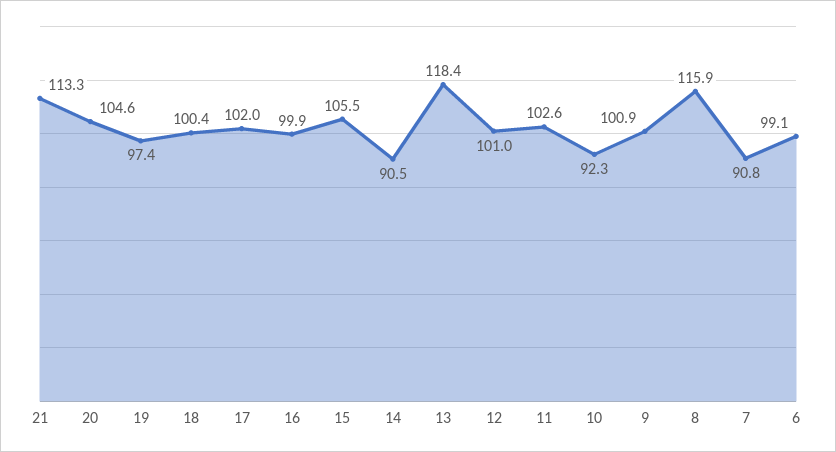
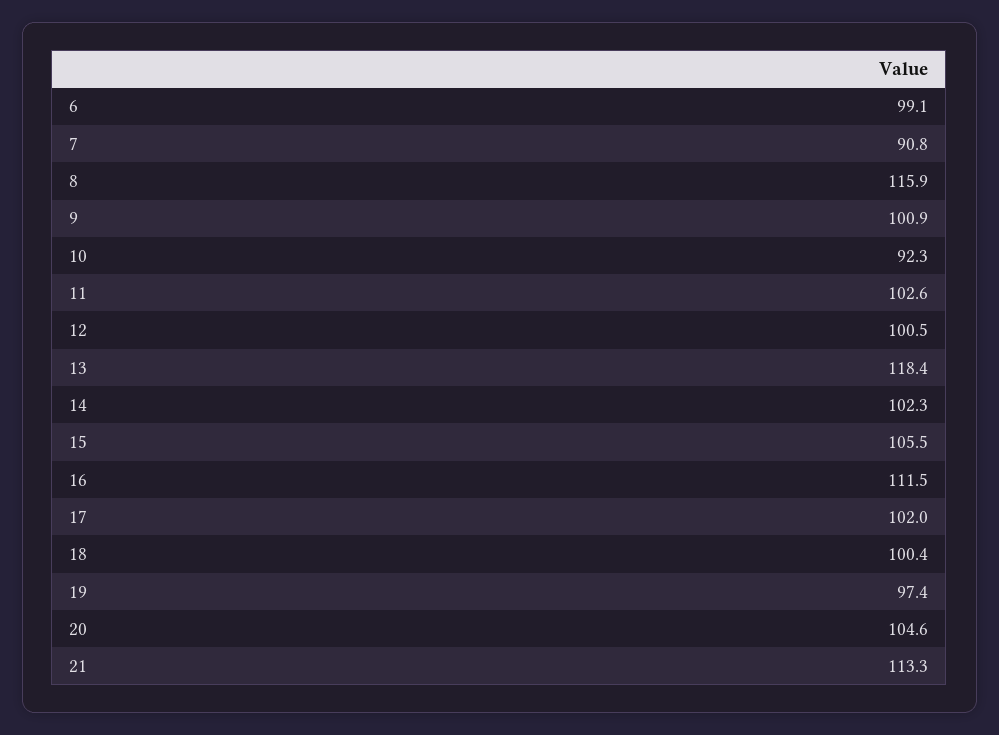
16: 99.9 -> 111.5
14: 90.5 -> 102.3
12: 101 -> 100.5

